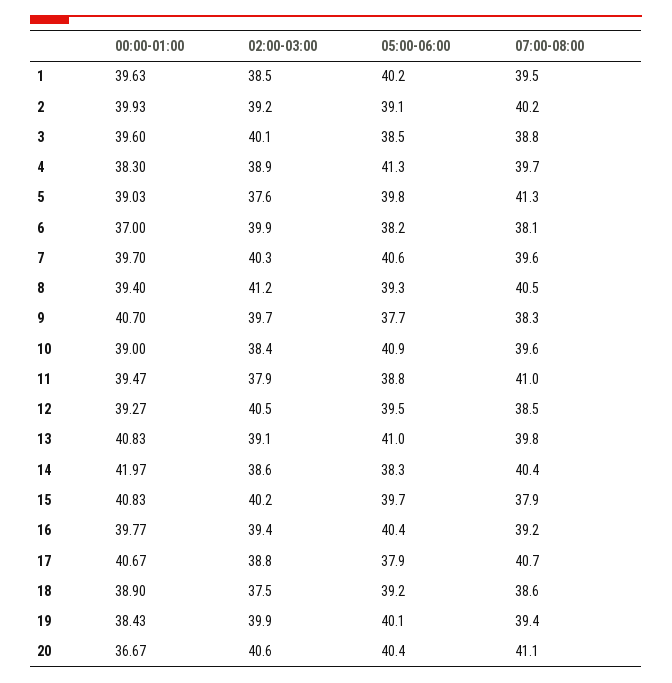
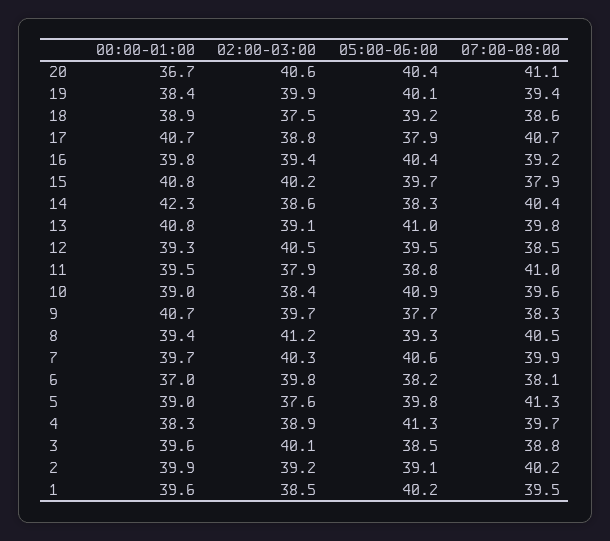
02:00-03:00, 6: 39.9 -> 39.8
07:00-08:00, 7: 39.6 -> 39.9
00:00-01:00, 14: 41.97 -> 42.3

